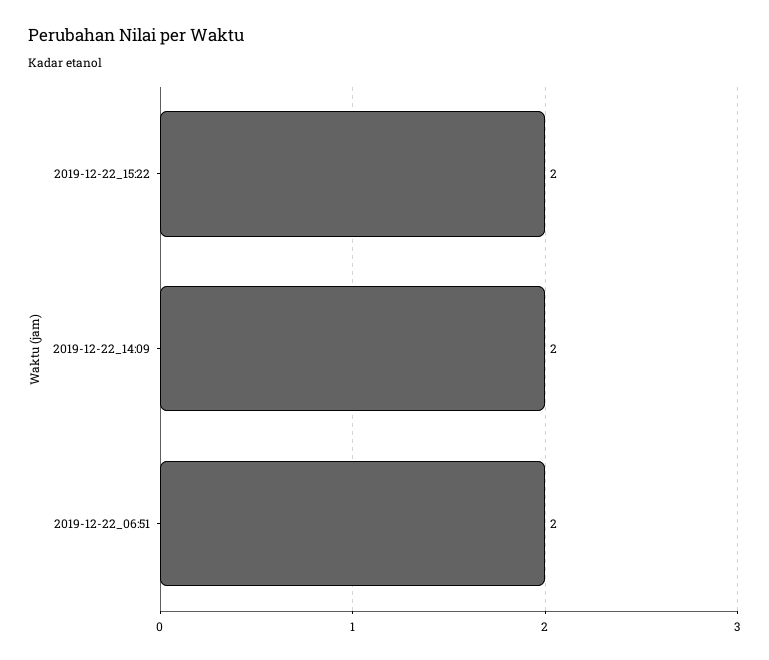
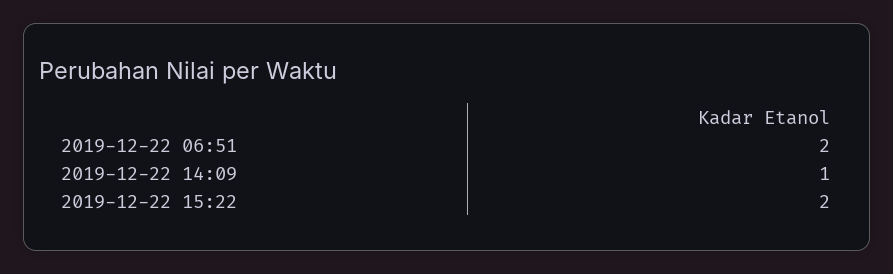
2019-12-22_14:09: 2 -> 1

